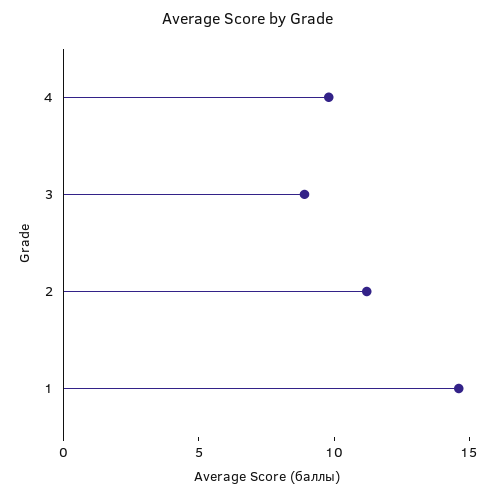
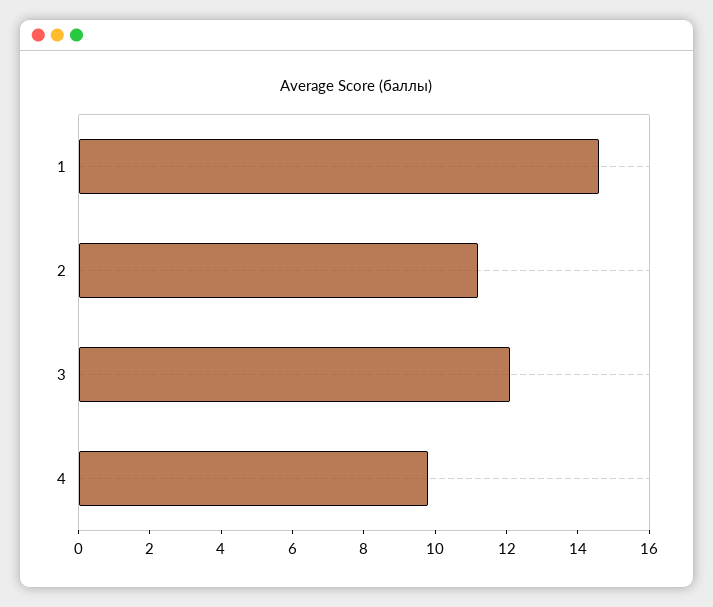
3: 9 -> 12

